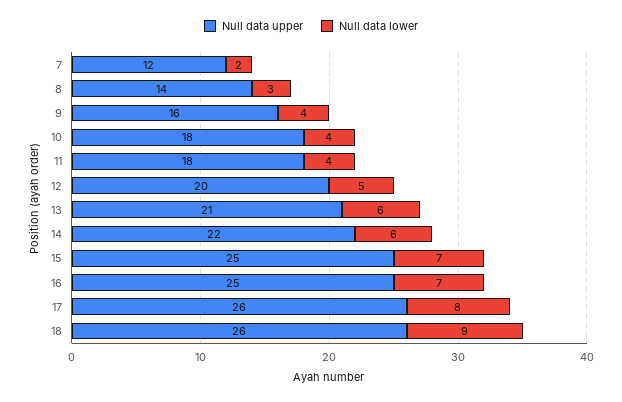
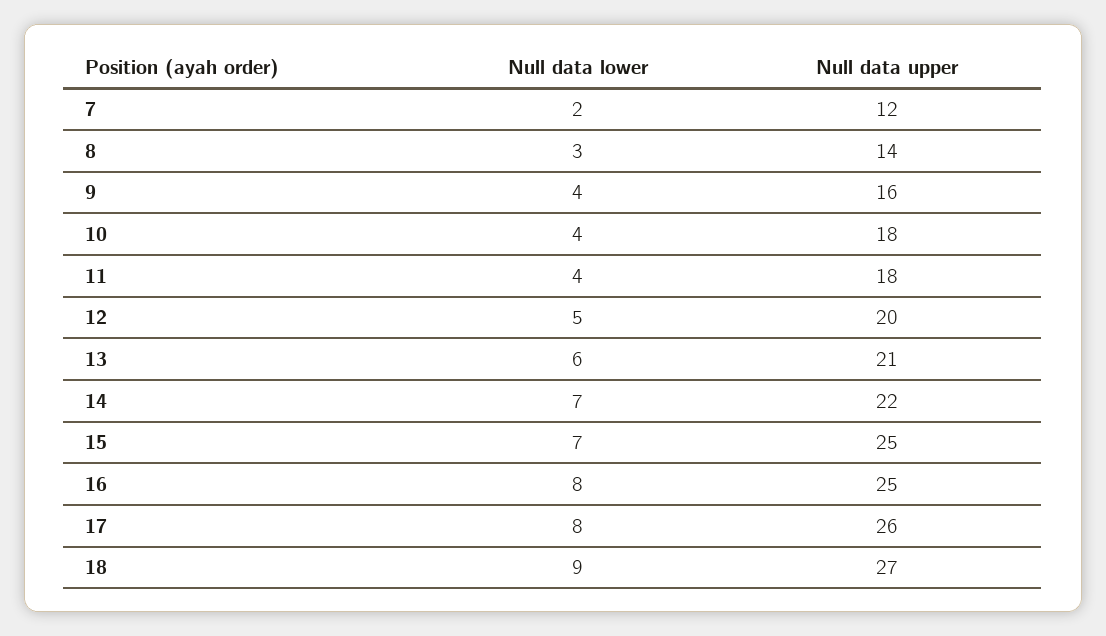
Null data lower, 14: 6 -> 7
Null data lower, 16: 7 -> 8
Null data upper, 18: 26 -> 27

